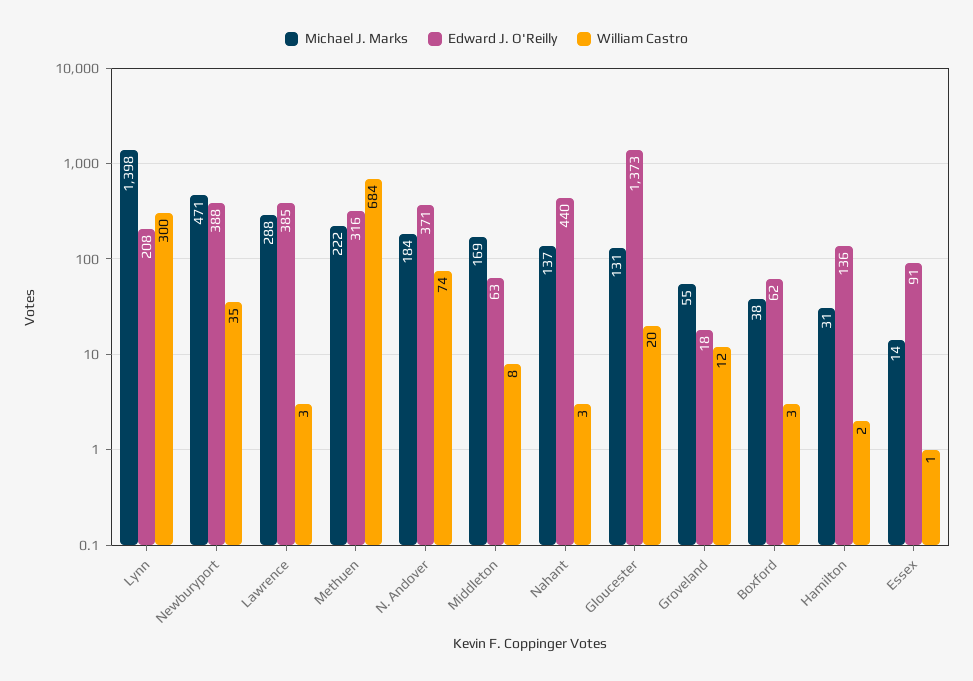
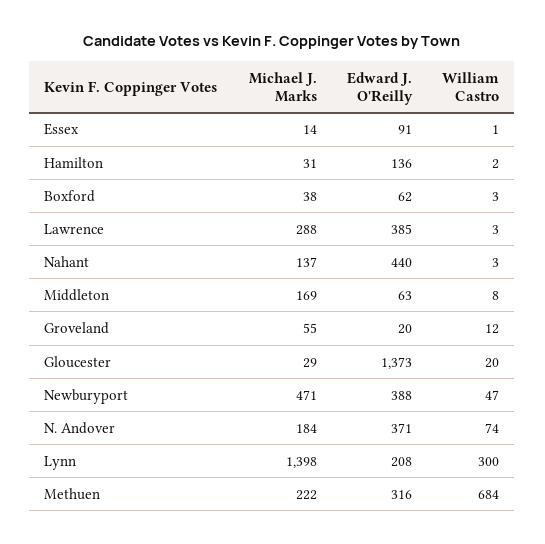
William Castro, Newburyport: 35 -> 47
Michael J. Marks, Gloucester: 131 -> 29
Edward J. O'Reilly, Groveland: 18 -> 20

